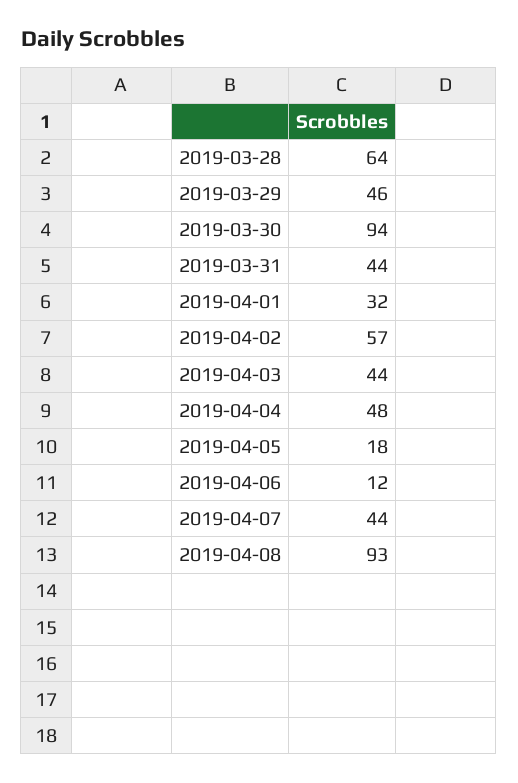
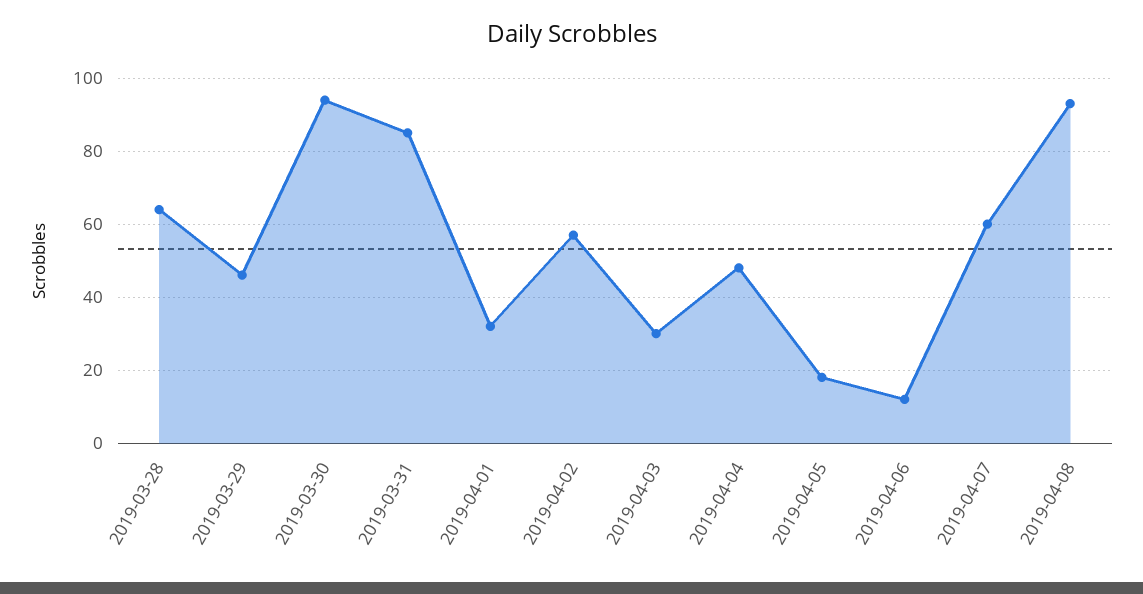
2019-03-31: 44 -> 85
2019-04-03: 44 -> 30
2019-04-07: 44 -> 60

